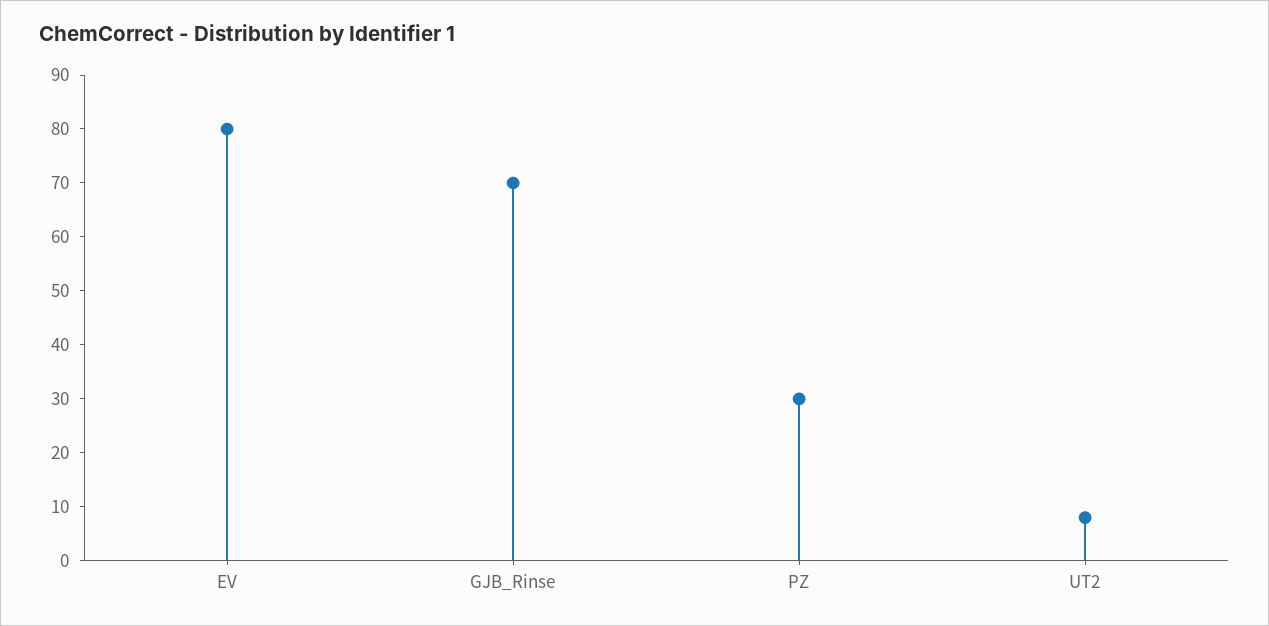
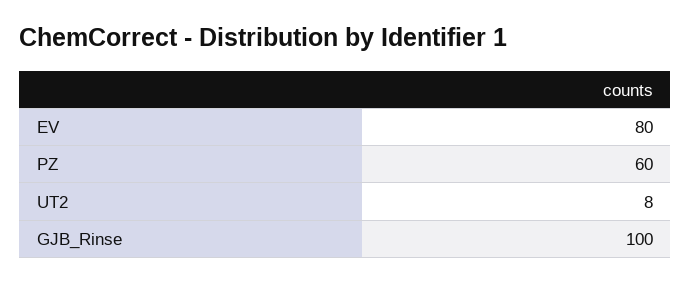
GJB_Rinse: 70 -> 100
PZ: 30 -> 60

